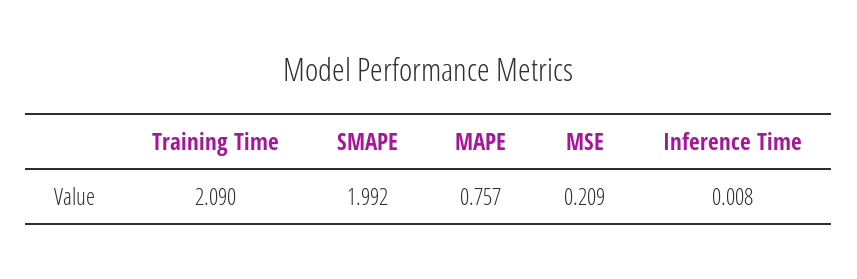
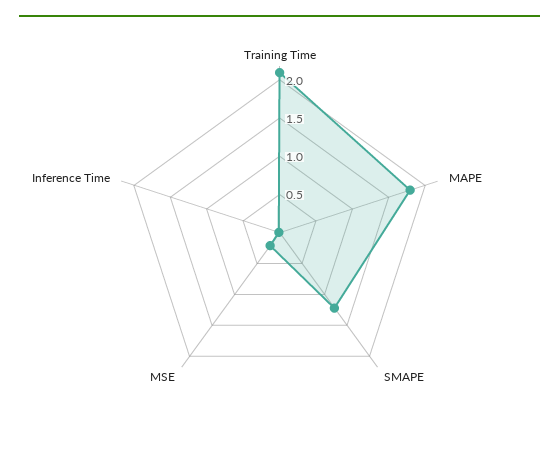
SMAPE: 1.992 -> 1.25
MAPE: 0.757 -> 1.75

